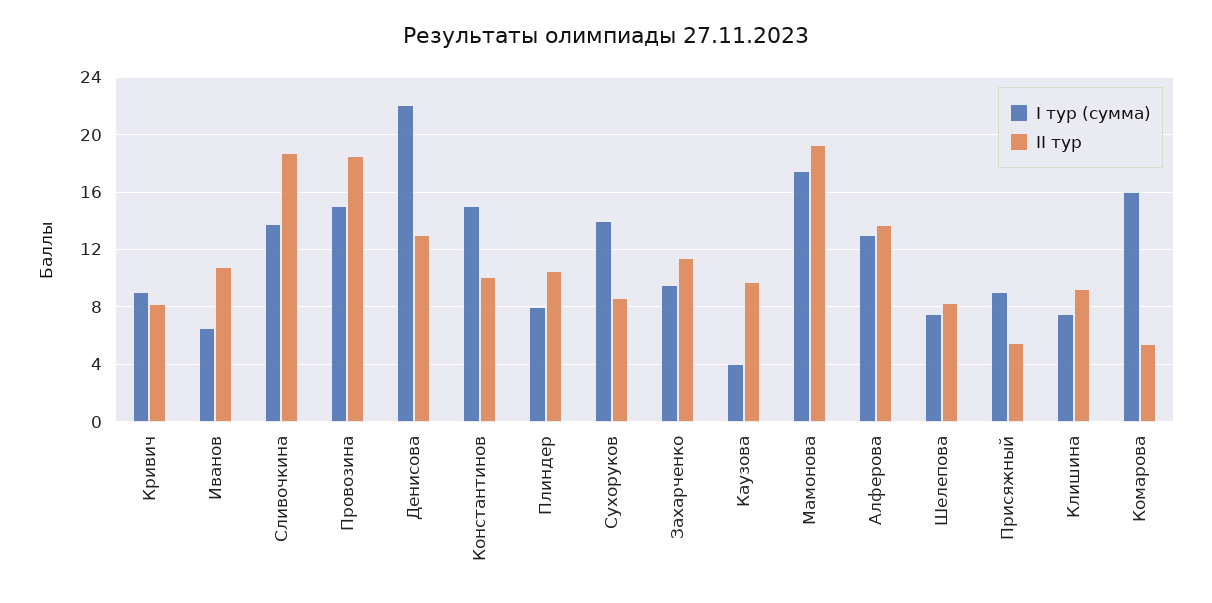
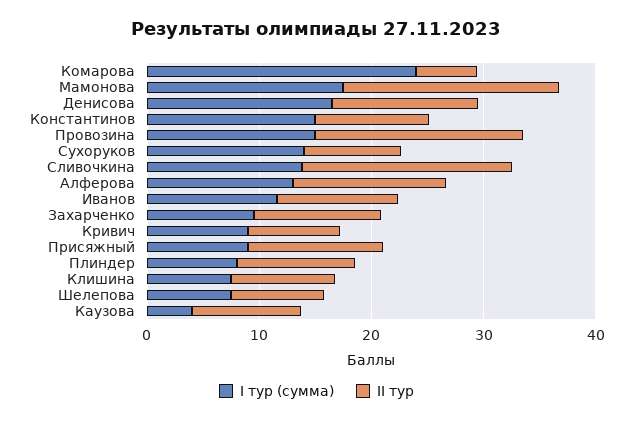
I тур (сумма), Иванов: 6.5 -> 12
I тур (сумма), Денисова: 22 -> 16
II тур, Присяжный: 5.5 -> 12
I тур (сумма), Комарова: 16 -> 24

